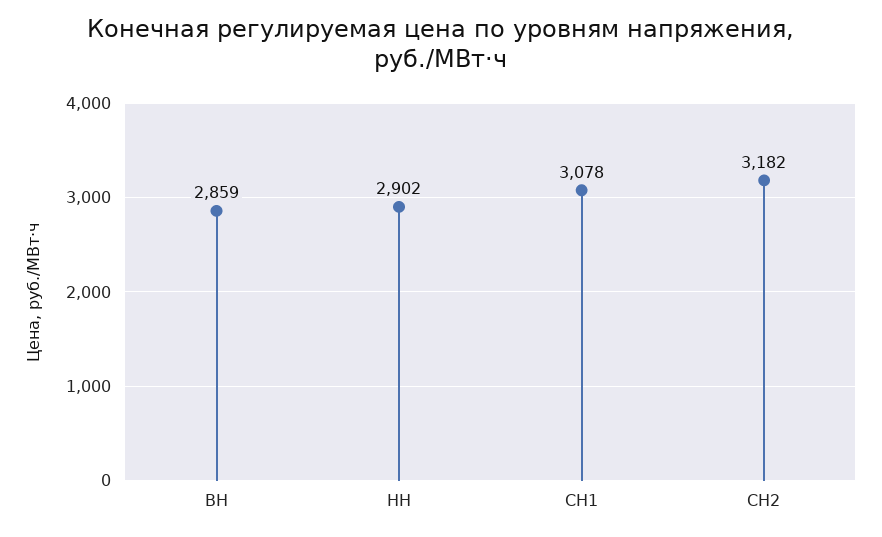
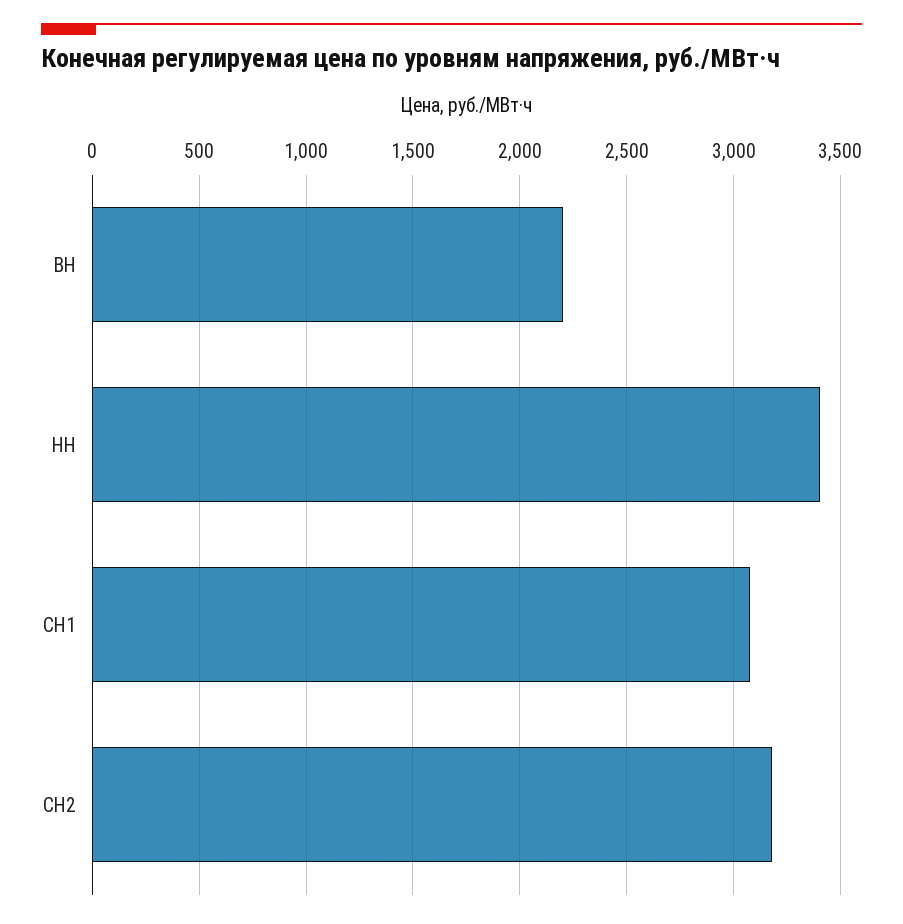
ВН: 2859 -> 2200
НН: 2902 -> 3400

